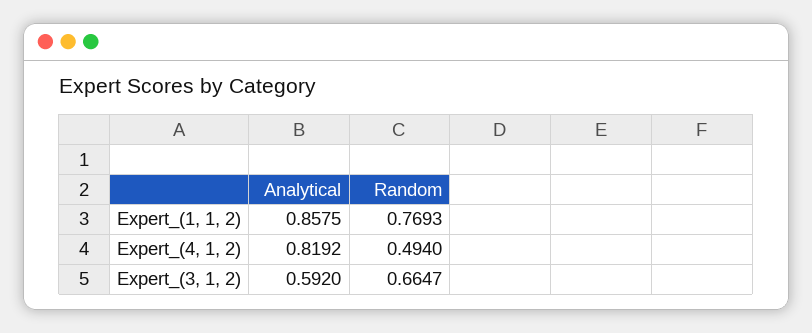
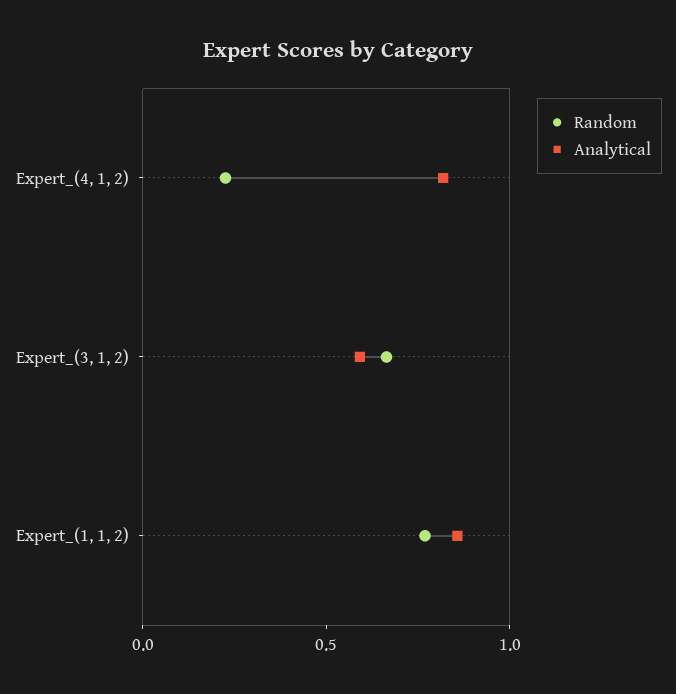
Random, Expert_(4, 1, 2): 0.494 -> 0.2

